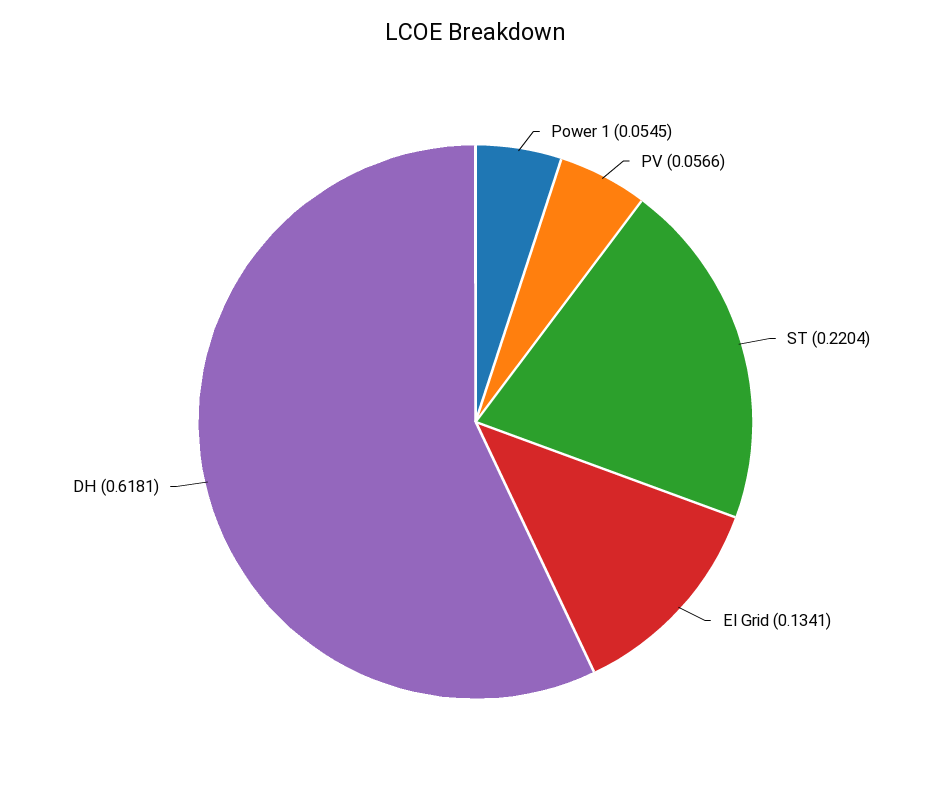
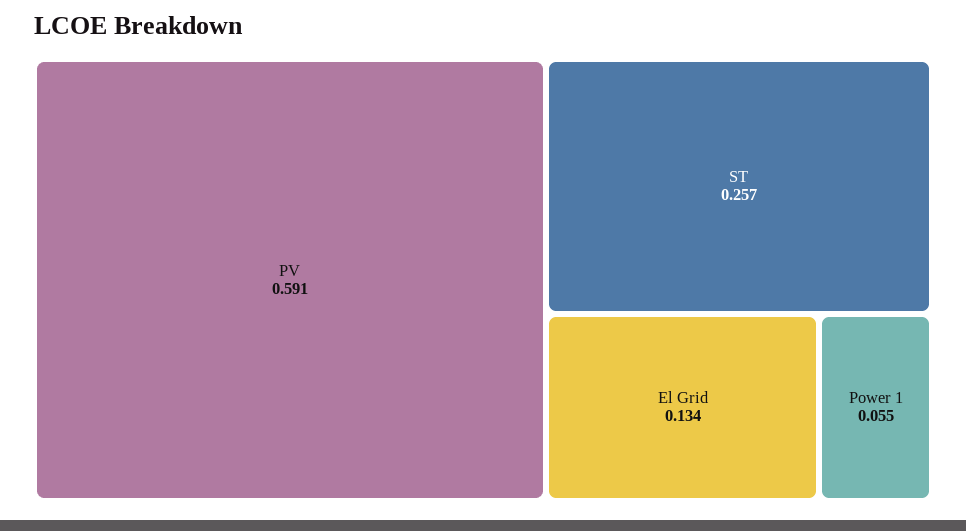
PV: 0.0566 -> 0.591
ST: 0.2204 -> 0.257
DH: 0.6181 -> none

